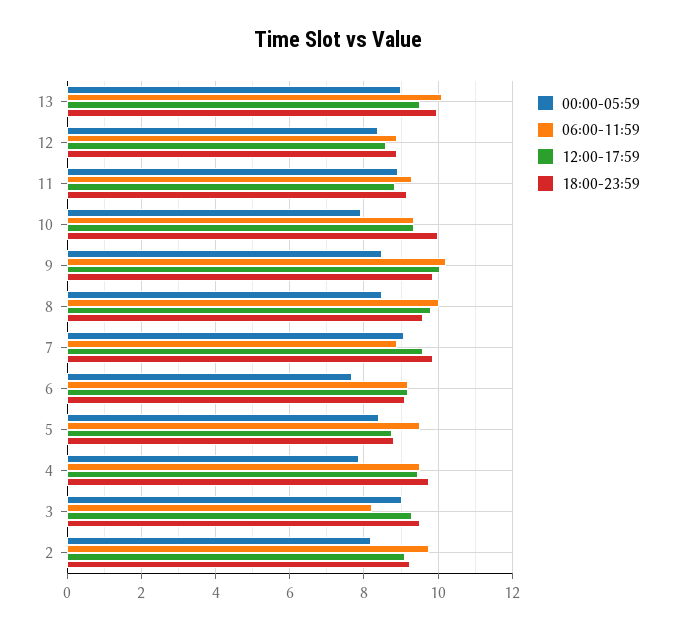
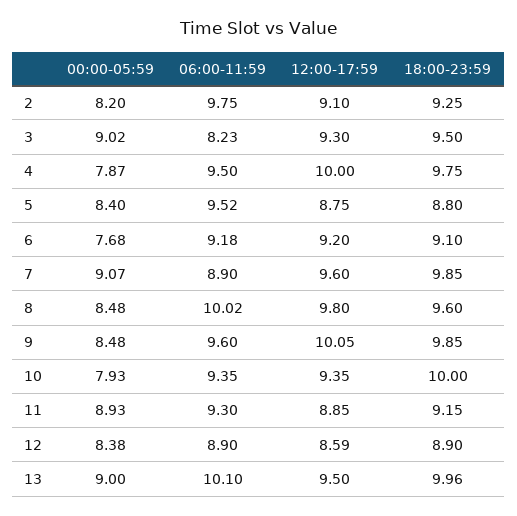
06:00-11:59, 9: 10.2 -> 9.6
12:00-17:59, 4: 9.4 -> 10

